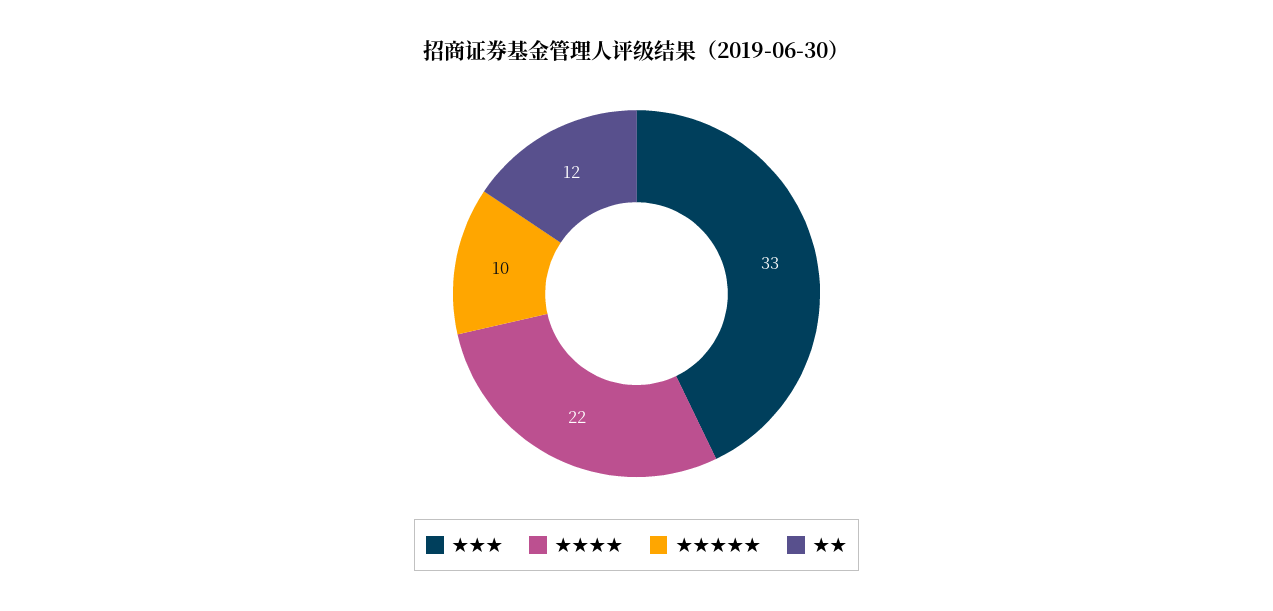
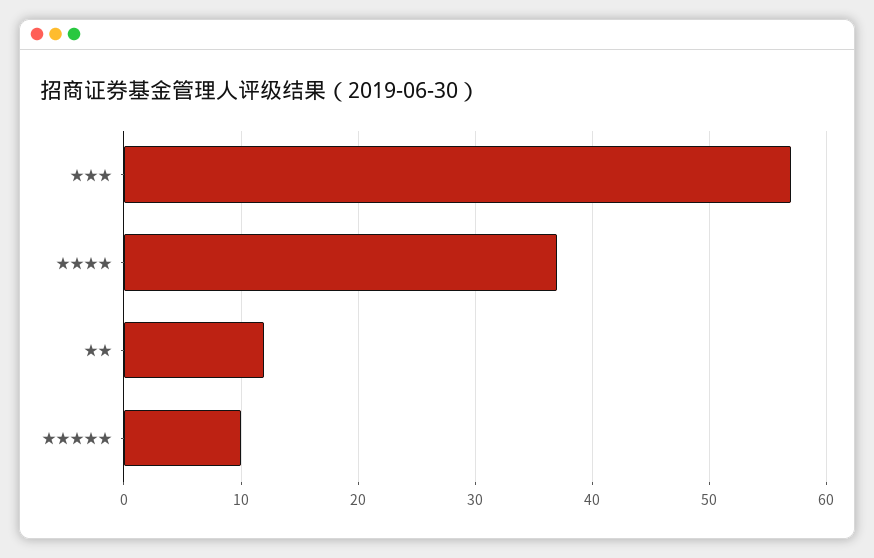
★★★: 33 -> 57
★★★★: 22 -> 37

